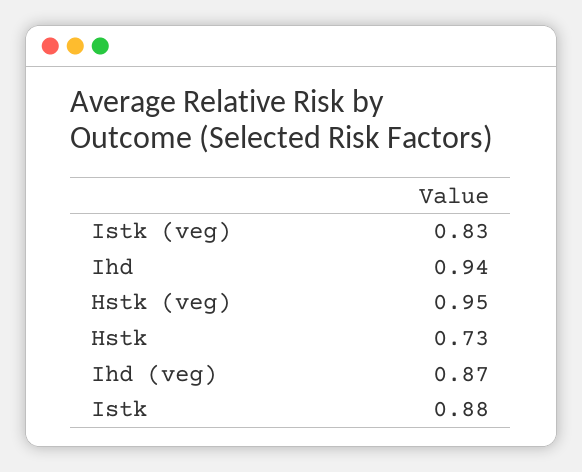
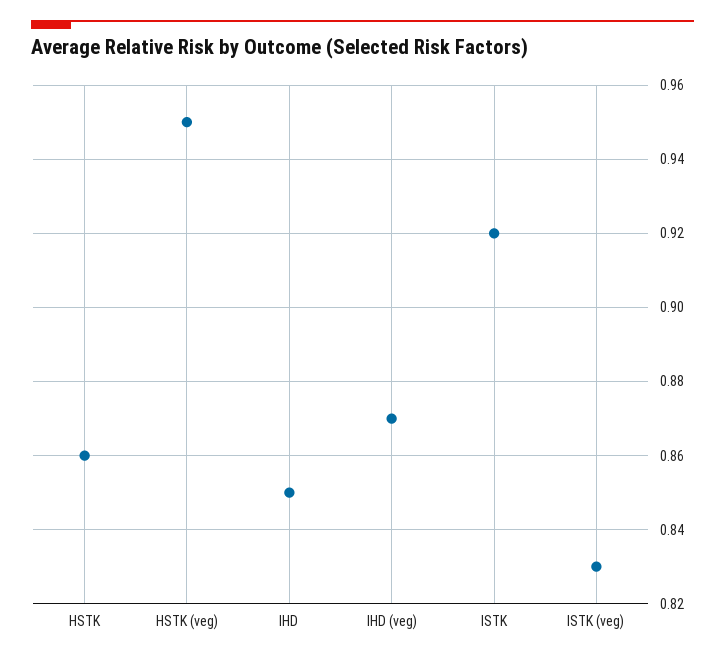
Ihd: 0.94 -> 0.85
Hstk: 0.73 -> 0.86
Istk: 0.88 -> 0.92

